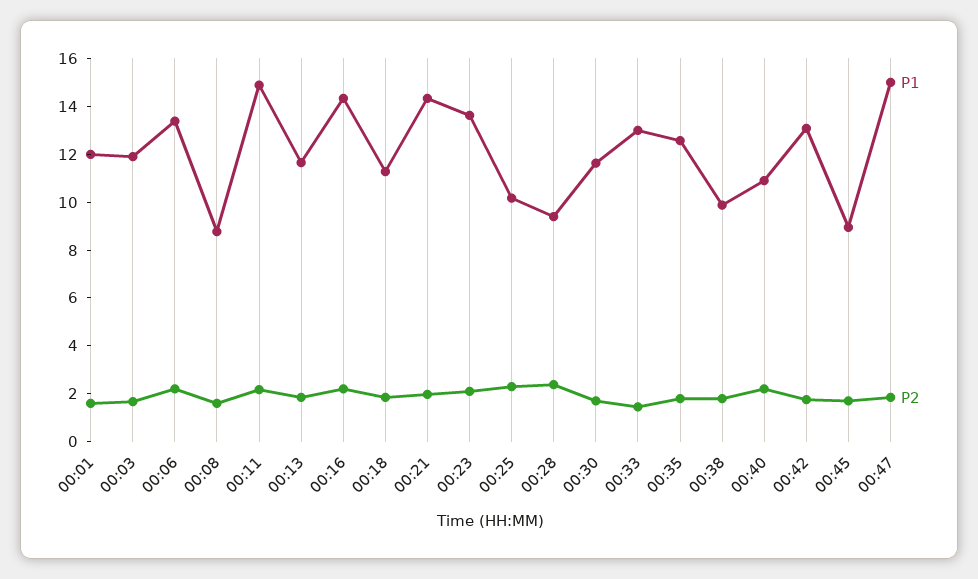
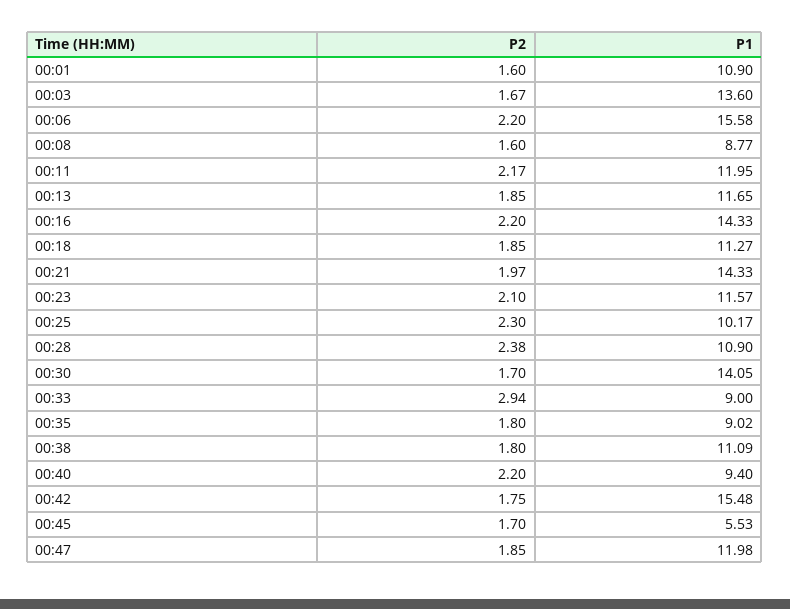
P1, 00:01: 12 -> 10.9
P1, 00:03: 12 -> 13.6
P1, 00:06: 13.5 -> 15.58
P1, 00:11: 15 -> 11.95
P1, 00:23: 13.5 -> 11.57
P1, 00:28: 9.5 -> 10.9
P1, 00:30: 11.5 -> 14.05
P1, 00:33: 13 -> 9
P2, 00:33: 1.5 -> 2.94
P1, 00:35: 12.5 -> 9.02
P1, 00:38: 10 -> 11.09
P1, 00:40: 11 -> 9.4
P1, 00:42: 13 -> 15.48
P1, 00:45: 9 -> 5.53
P1, 00:47: 15 -> 11.98

